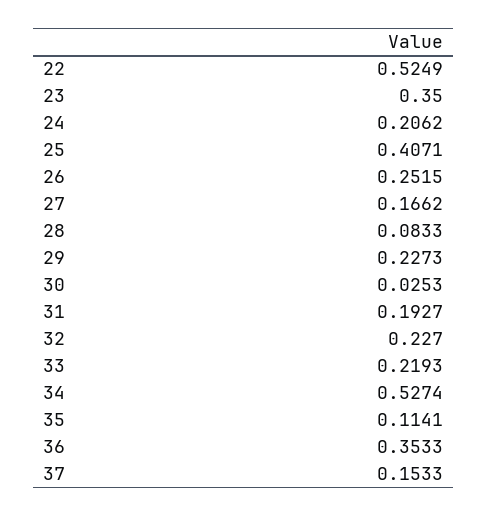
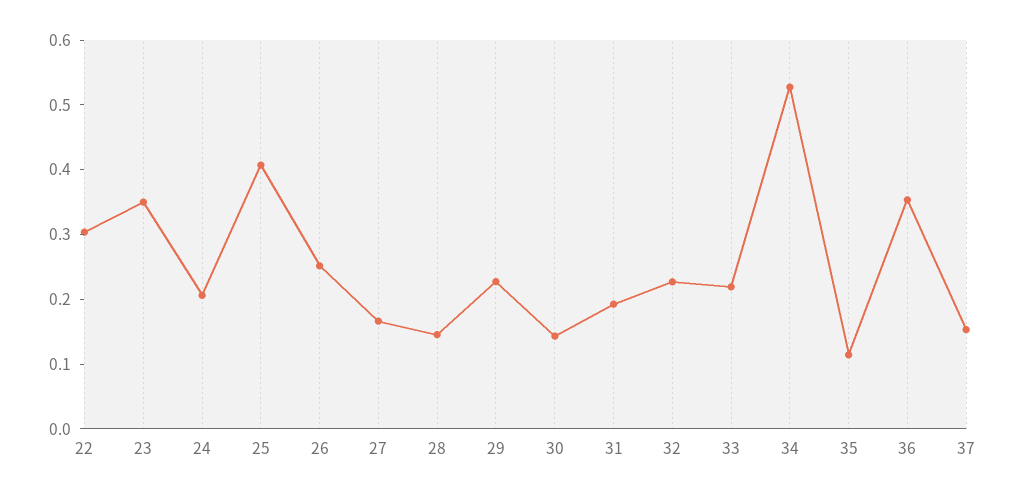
22: 0.5249 -> 0.3
28: 0.0833 -> 0.14
30: 0.0253 -> 0.14

